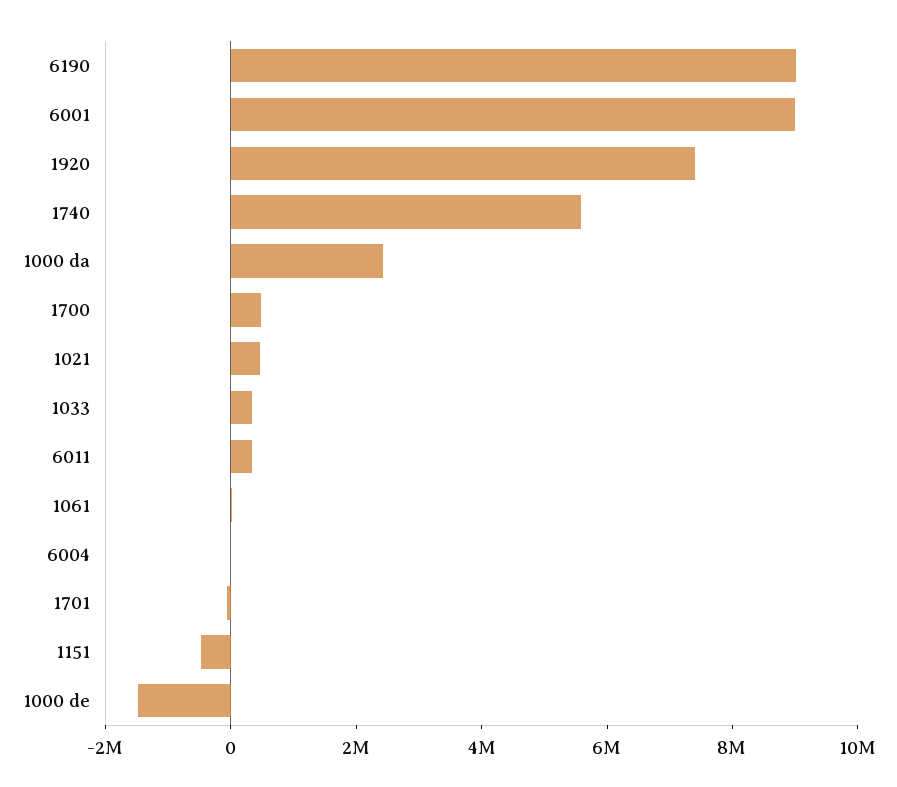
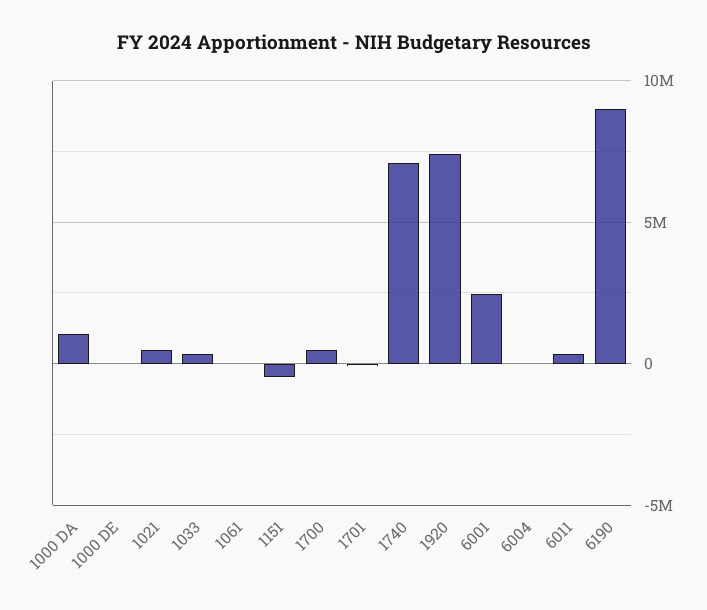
6001: 9000000 -> 2500000
1740: 5500000 -> 7000000
1000 da: 2500000 -> 1000000
1000 de: -1500000 -> 0

